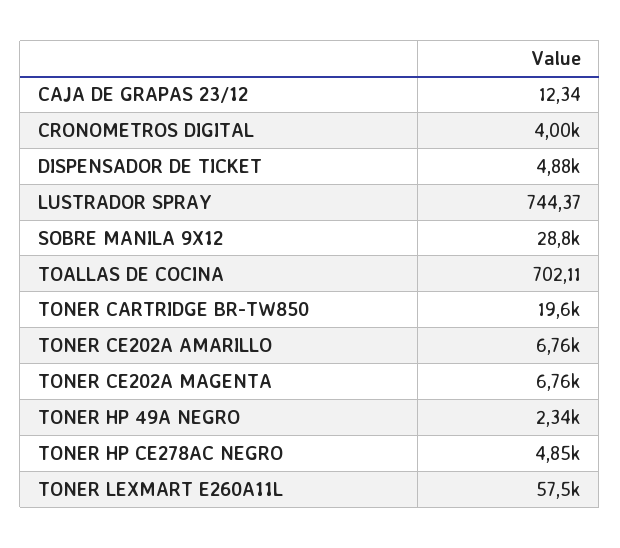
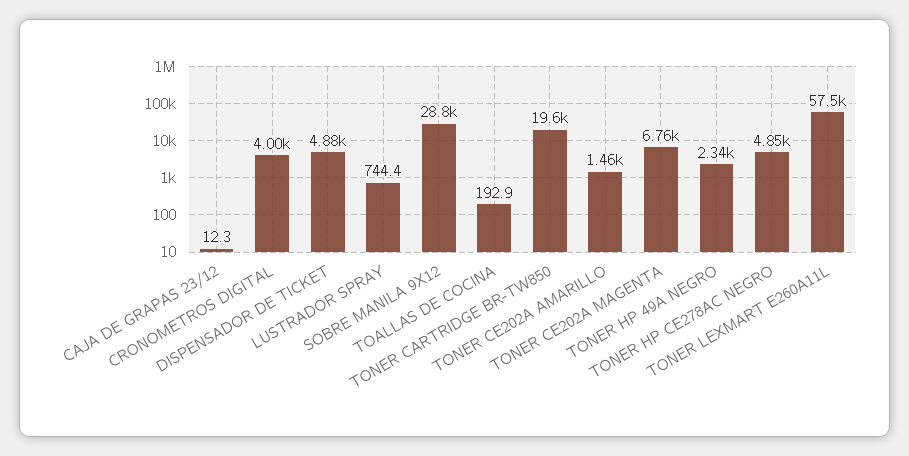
TOALLAS DE COCINA: 702.11 -> 192.9
TONER CE202A AMARILLO: 6760 -> 1460

